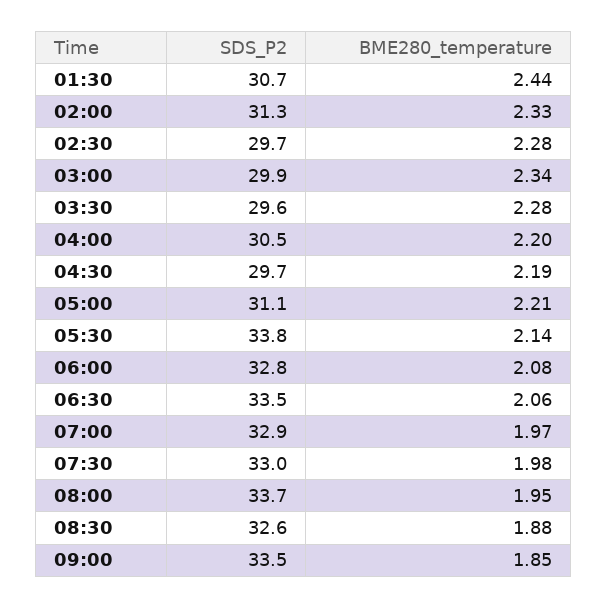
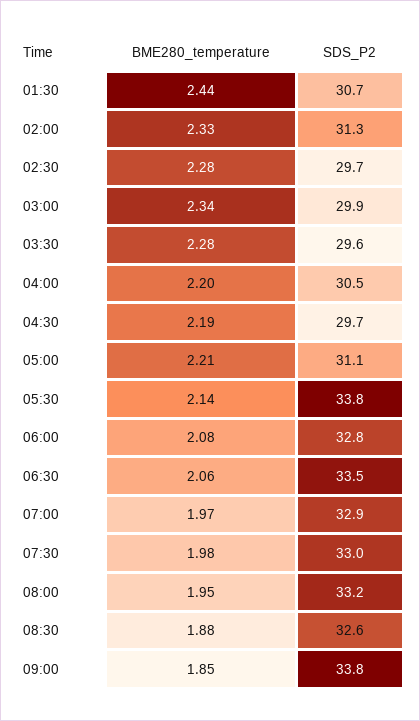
SDS_P2, 08:00: 33.7 -> 33.2
SDS_P2, 09:00: 33.5 -> 33.8

